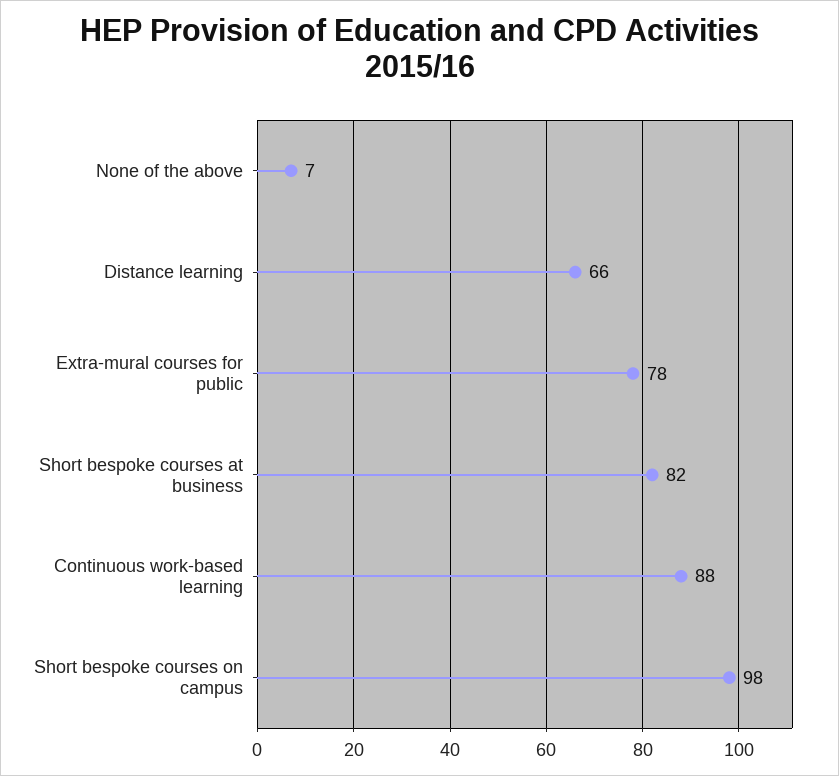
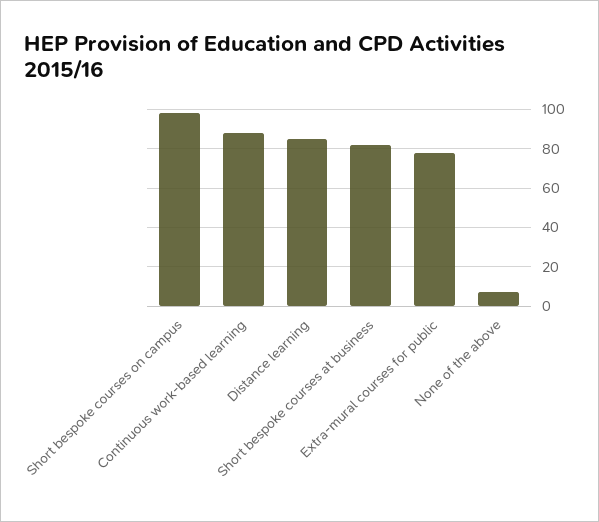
Distance learning: 66 -> 85

